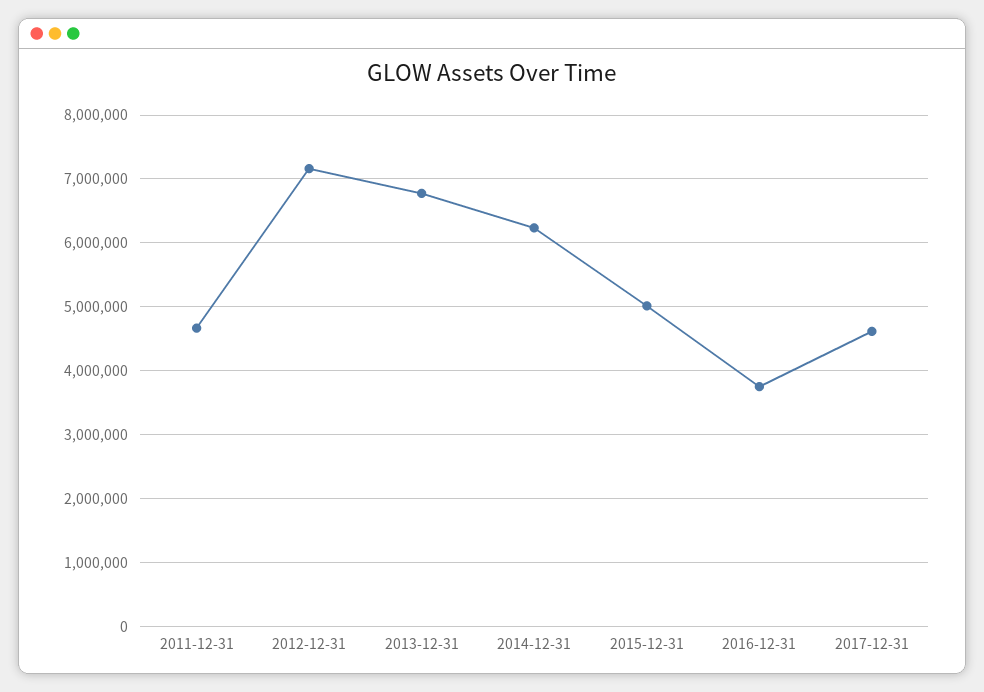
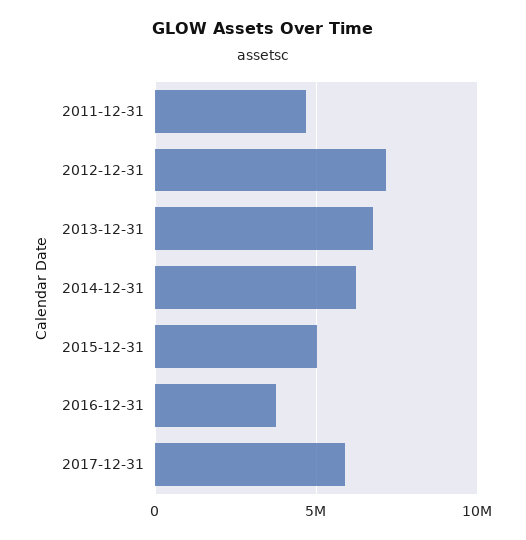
2017-12-31: 4600000 -> 6000000

